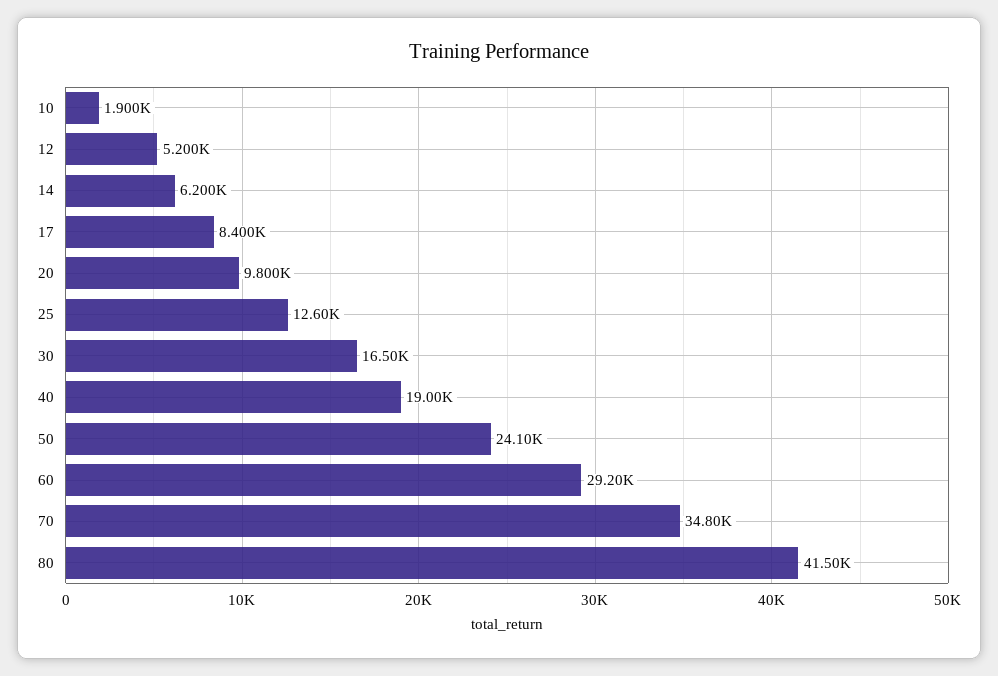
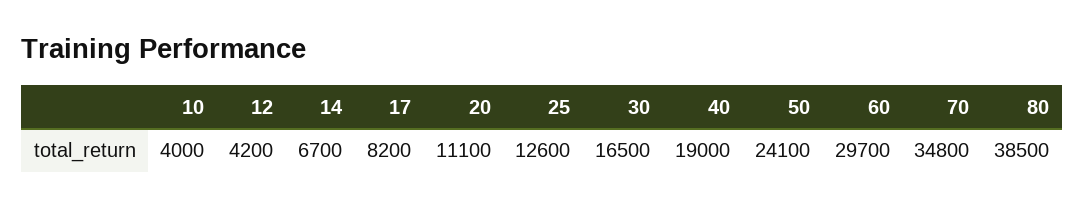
10: 1900 -> 4000
12: 5200 -> 4200
14: 6200 -> 6700
17: 8400 -> 8200
20: 9800 -> 11100
60: 29200 -> 29700
80: 41500 -> 38500

